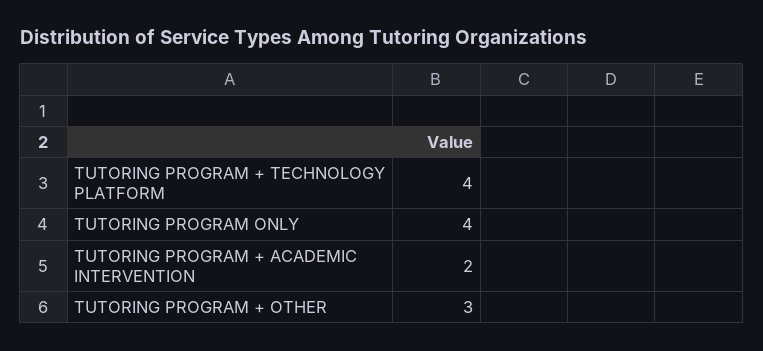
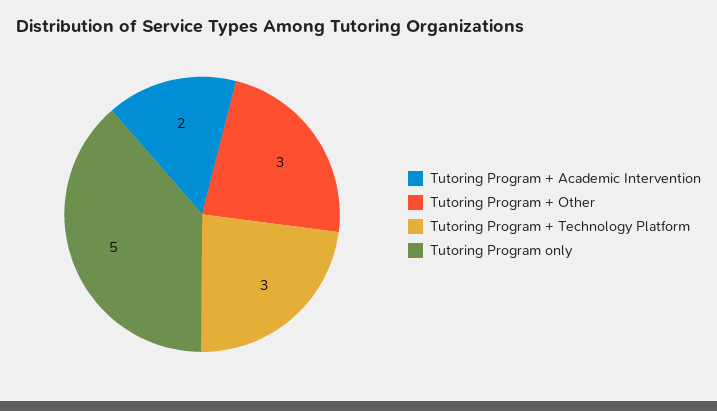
TUTORING PROGRAM + TECHNOLOGY PLATFORM: 4 -> 3
TUTORING PROGRAM ONLY: 4 -> 5

